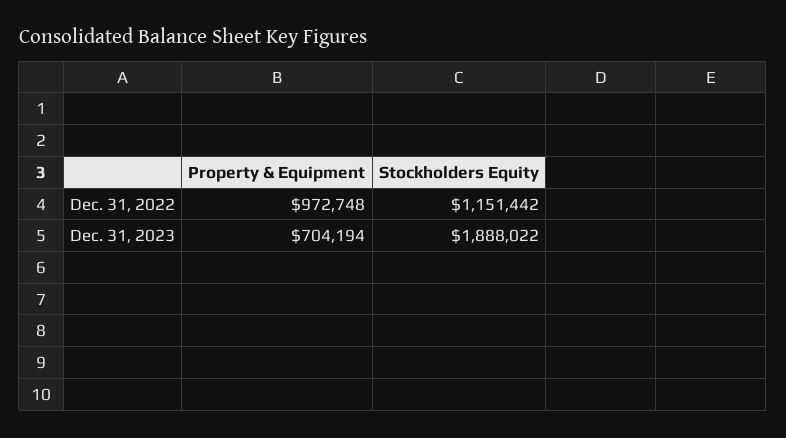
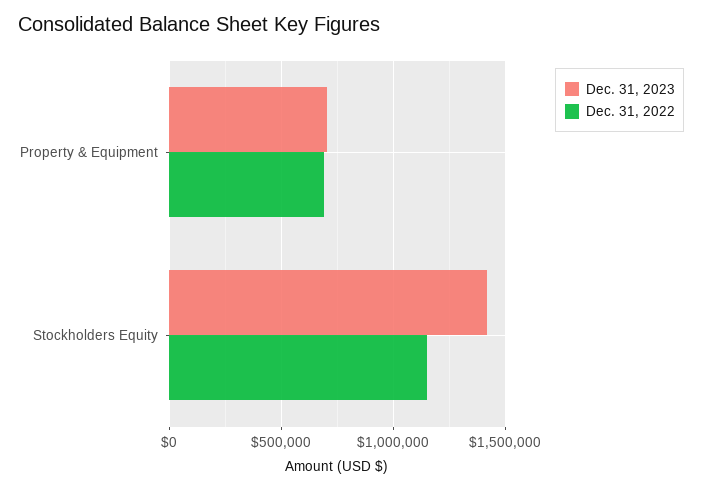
Dec. 31, 2022, Property & Equipment: 972748 -> 700000
Dec. 31, 2023, Stockholders Equity: 1888022 -> 1400000

